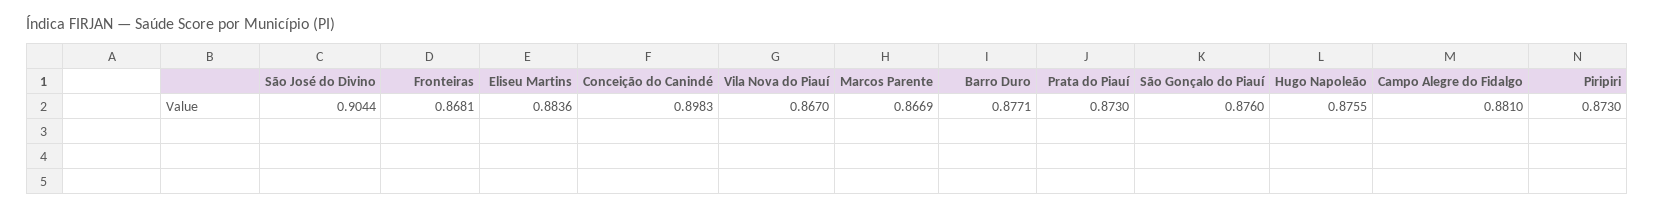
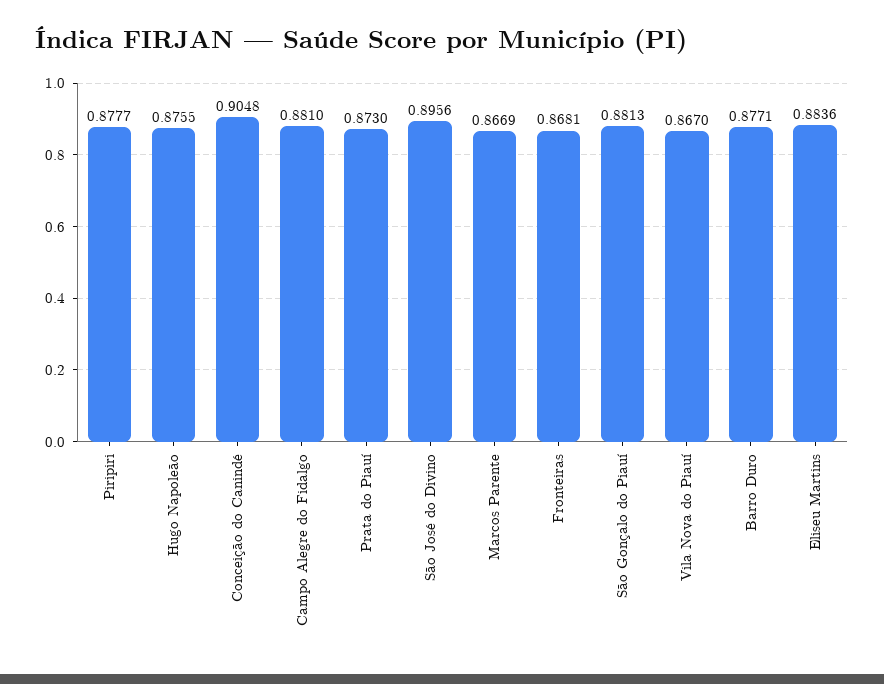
São José do Divino: 0.9044 -> 0.8956
Conceição do Canindé: 0.8983 -> 0.9048
São Gonçalo do Piauí: 0.876 -> 0.8813
Piripiri: 0.873 -> 0.8777

